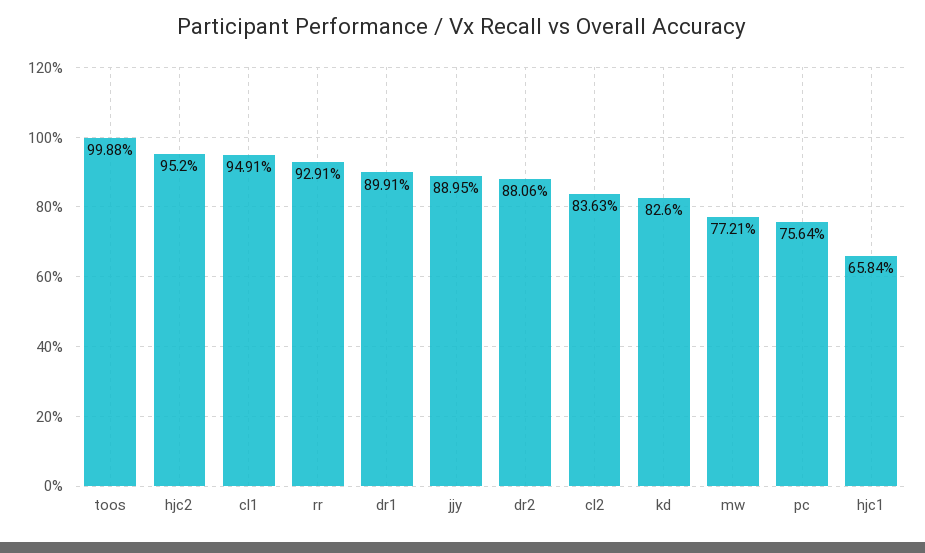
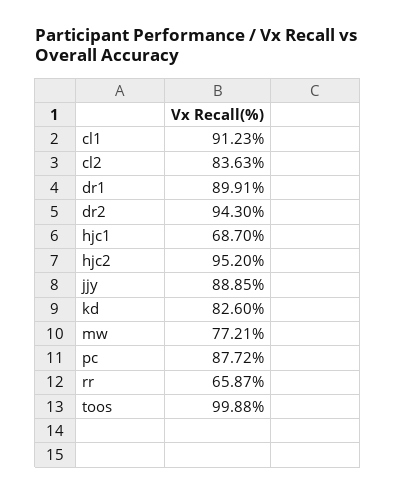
cl1: 94.91 -> 91.23
rr: 92.91 -> 65.87
jjy: 88.95 -> 88.85
dr2: 88.06 -> 94.3
pc: 75.64 -> 87.72
hjc1: 65.84 -> 68.7

